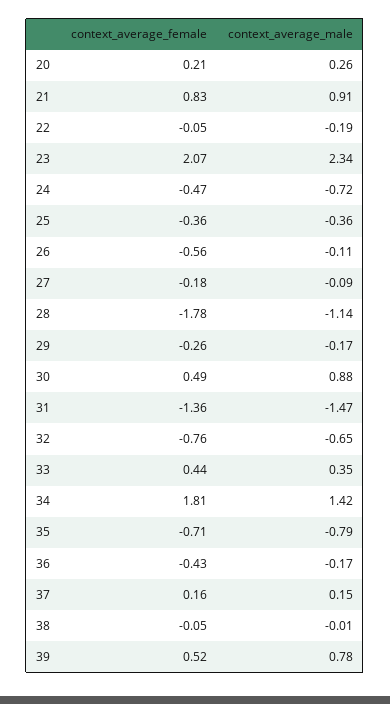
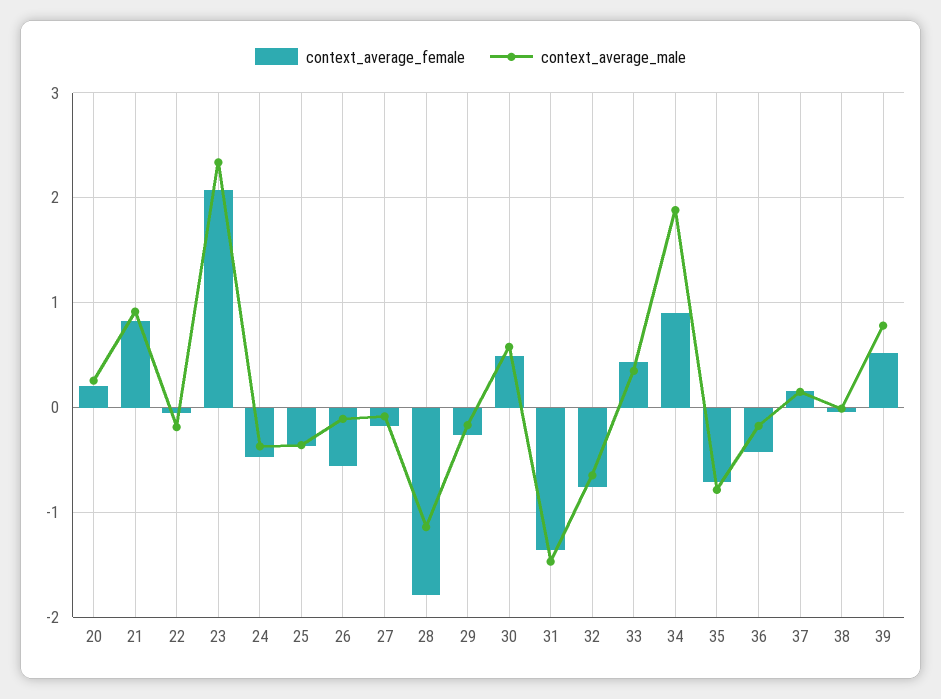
context_average_male, 24: -0.72 -> -0.4
context_average_male, 30: 0.88 -> 0.6
context_average_female, 34: 1.81 -> 0.9
context_average_male, 34: 1.42 -> 1.9

